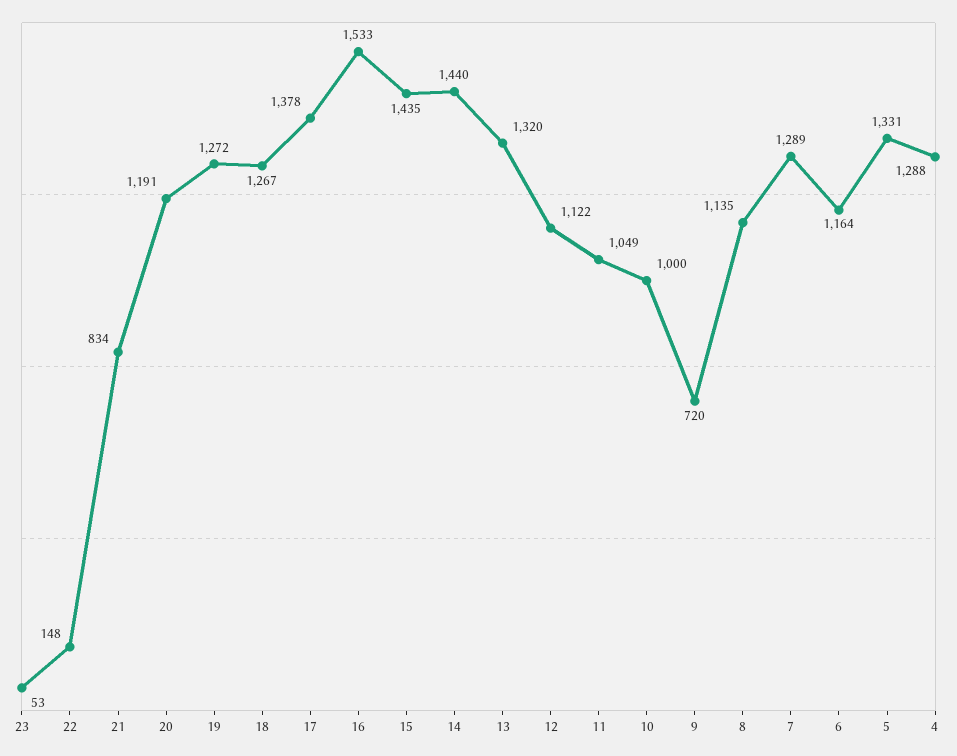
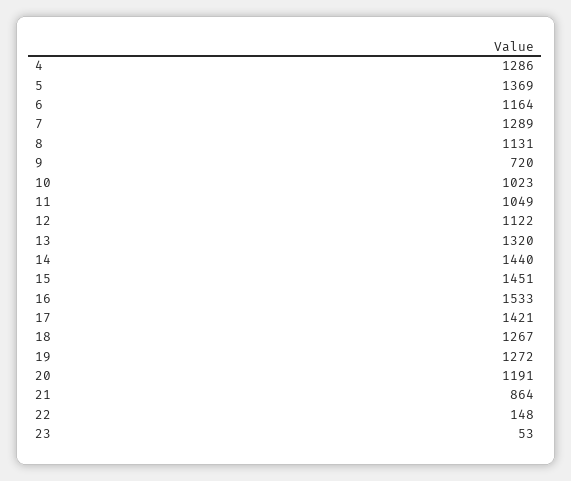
21: 834 -> 864
17: 1378 -> 1421
15: 1435 -> 1451
10: 1000 -> 1023
8: 1135 -> 1131
5: 1331 -> 1369
4: 1288 -> 1286

